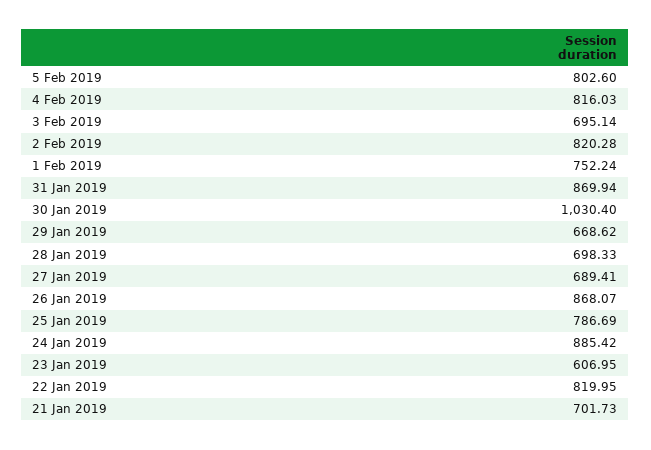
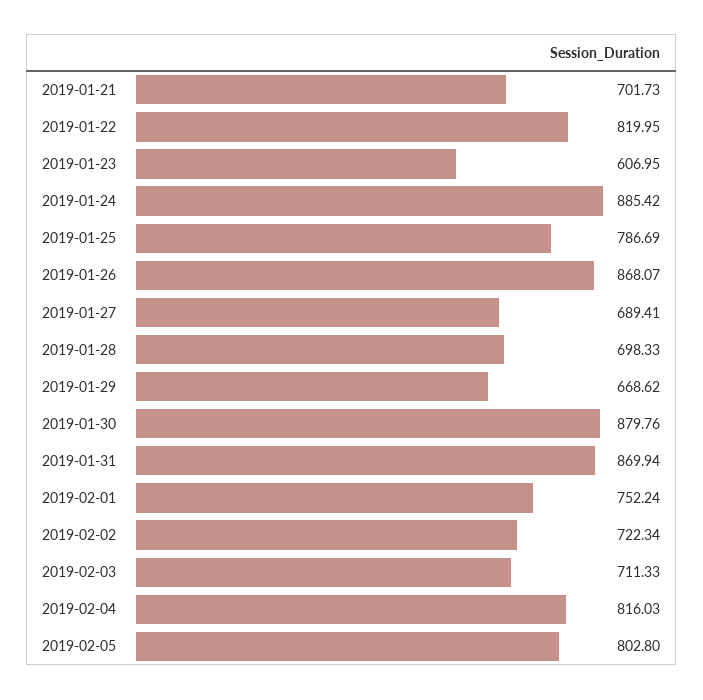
5 Feb 2019: 802.6 -> 802.8
3 Feb 2019: 695.14 -> 711.33
2 Feb 2019: 820.28 -> 722.34
30 Jan 2019: 1030.4 -> 879.76

